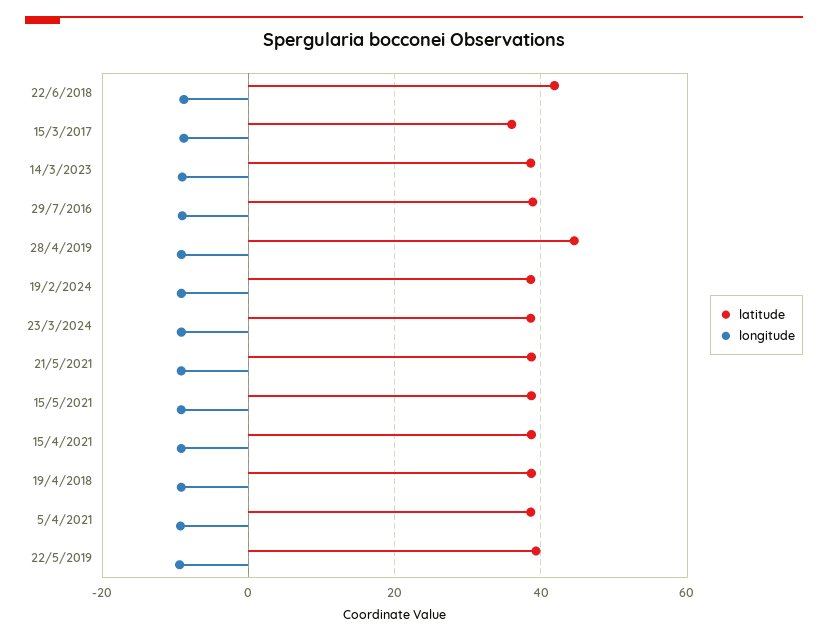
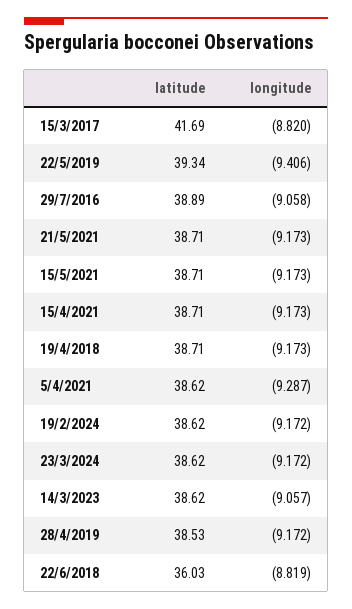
latitude, 22/6/2018: 42 -> 36.03
latitude, 15/3/2017: 36 -> 41.69
latitude, 28/4/2019: 44 -> 38.53

